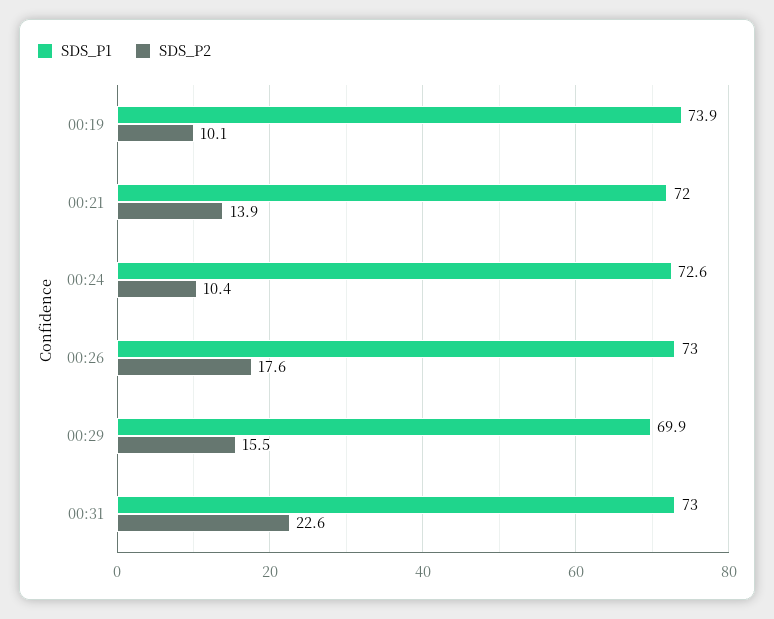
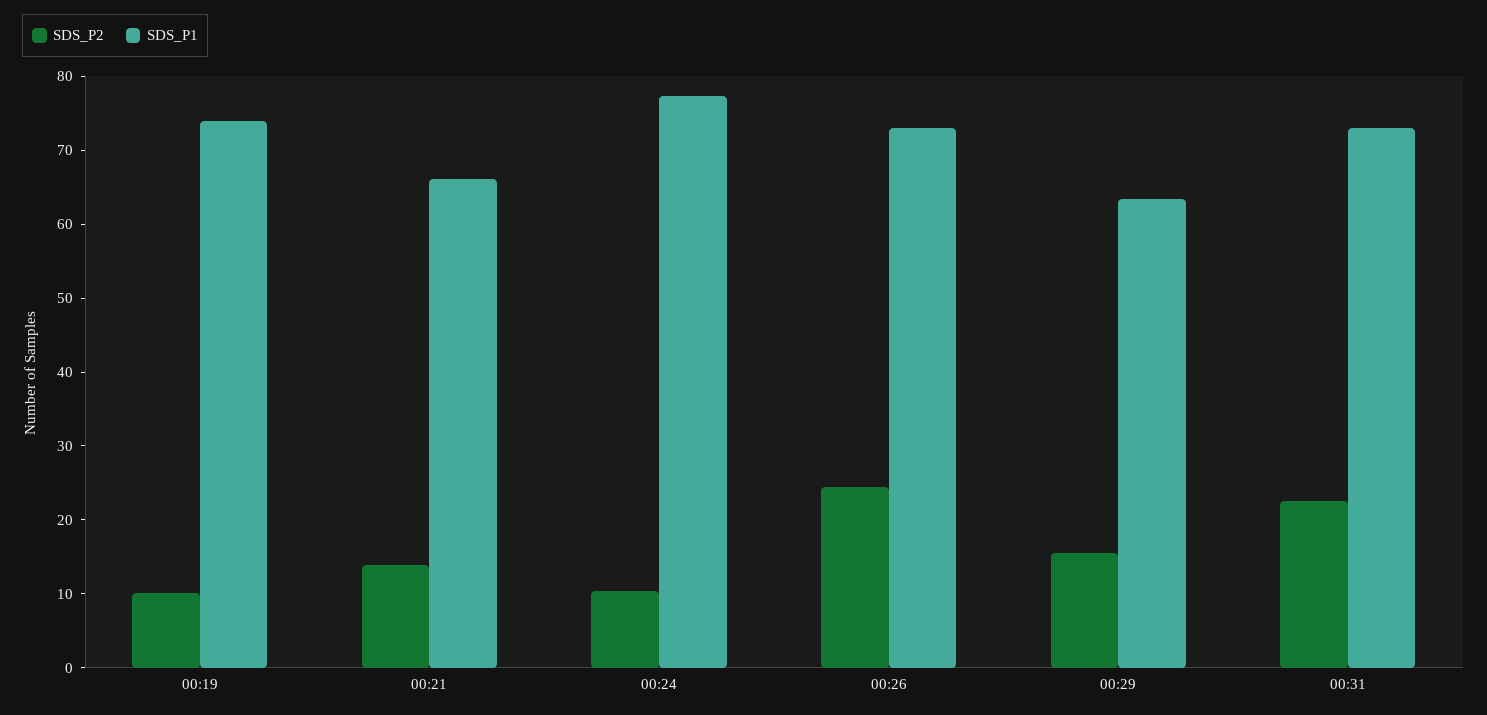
SDS_P1, 00:21: 72 -> 66
SDS_P1, 00:24: 72.6 -> 78
SDS_P2, 00:26: 17.6 -> 24
SDS_P1, 00:29: 69.9 -> 64

